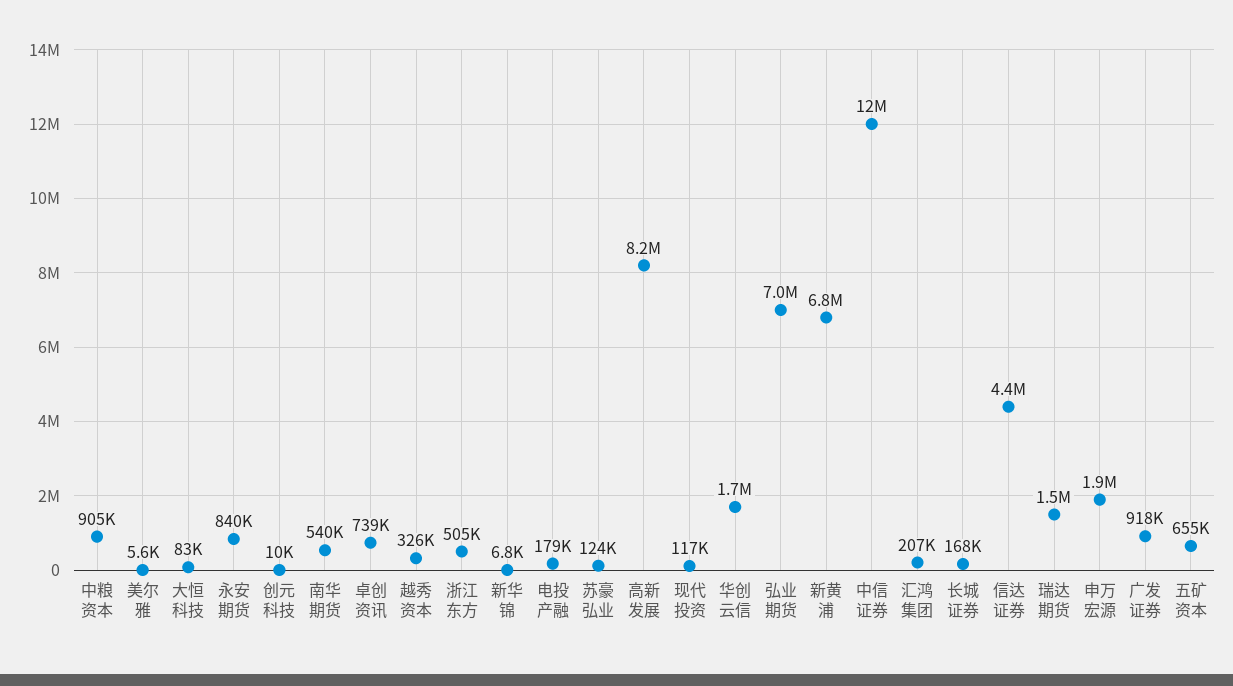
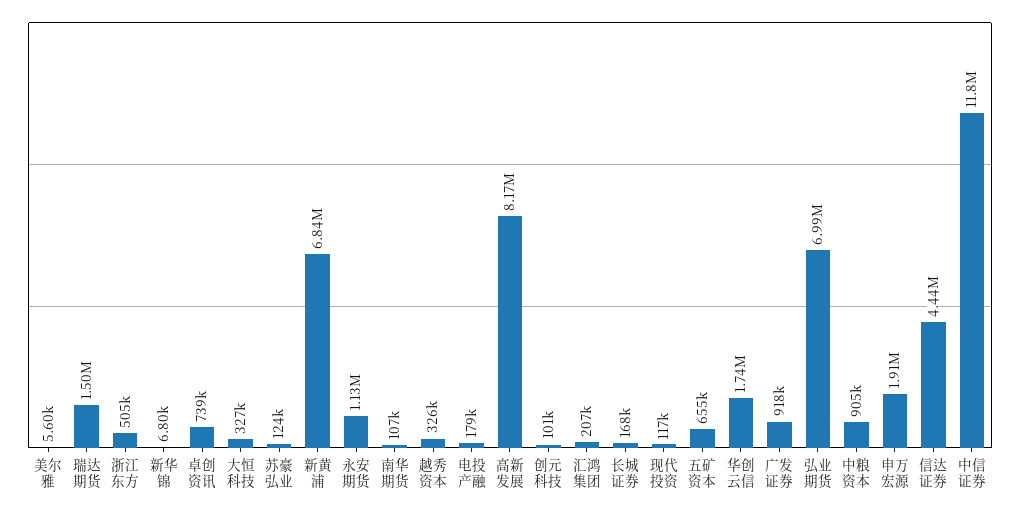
大恒科技: 83000 -> 327000
永安期货: 840000 -> 1130000
创元科技: 10000 -> 101000
南华期货: 540000 -> 107000

